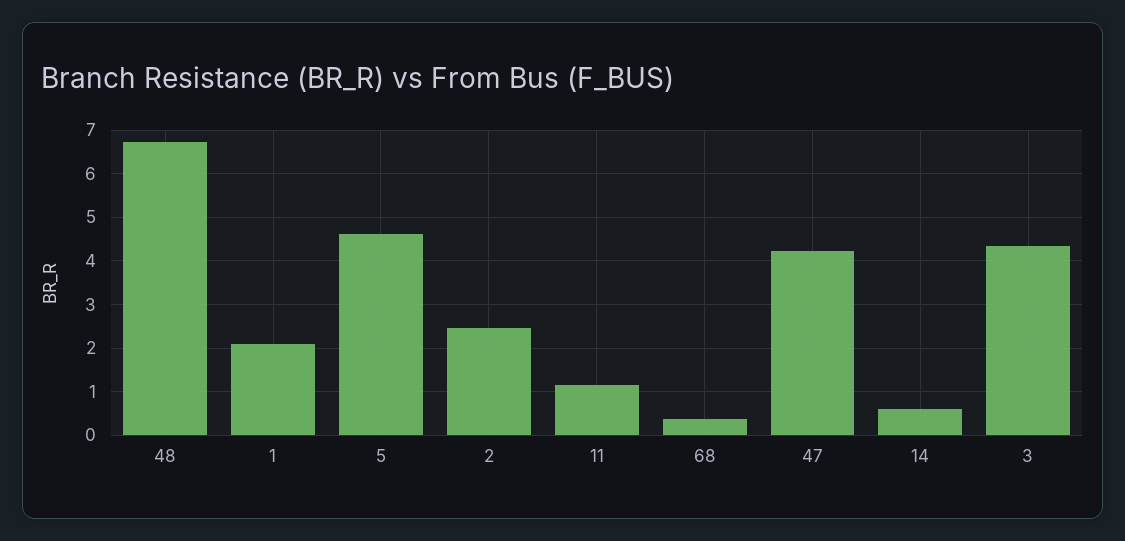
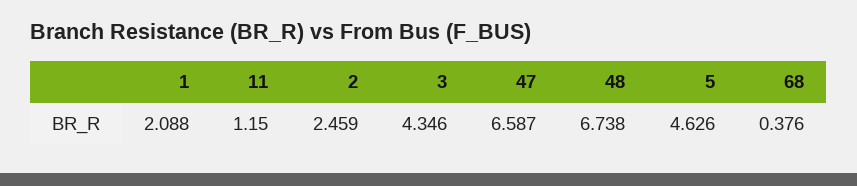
47: 4.2 -> 6.587
14: 0.6 -> none

